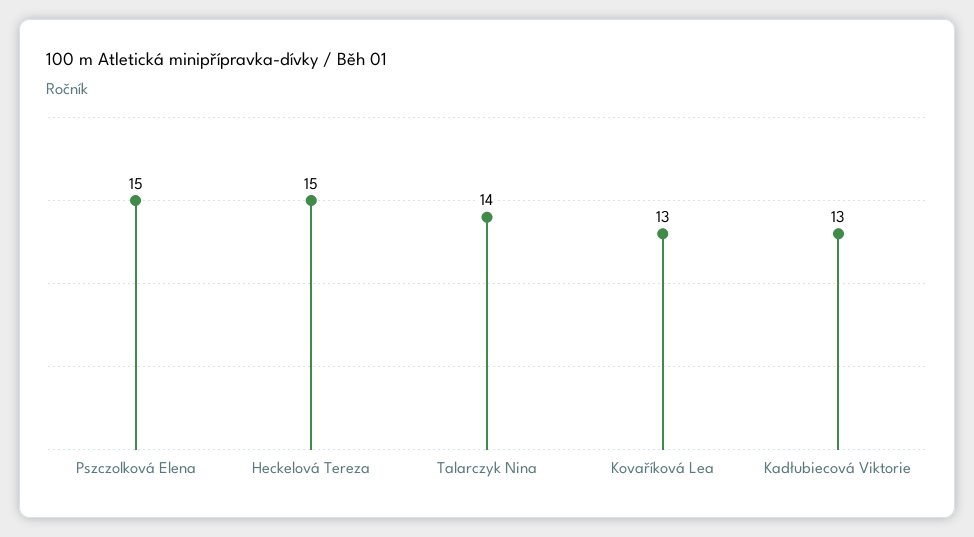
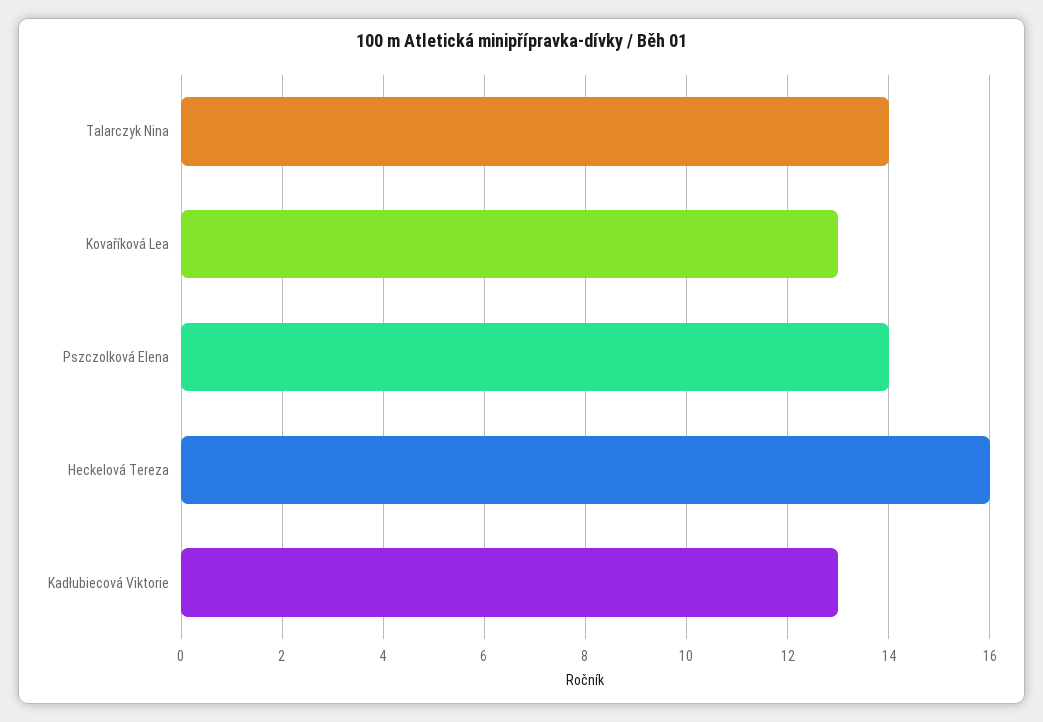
Pszczolková Elena: 15 -> 14
Heckelová Tereza: 15 -> 16

